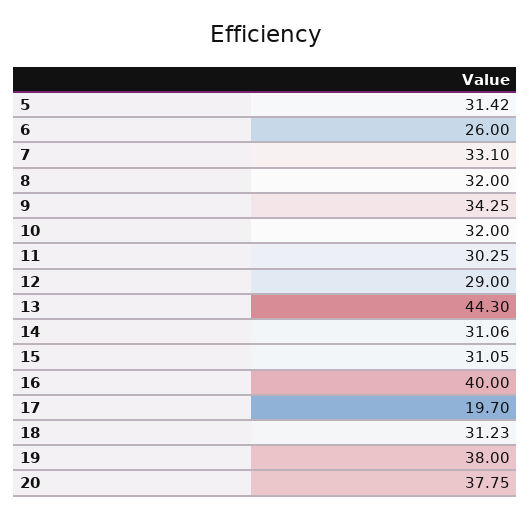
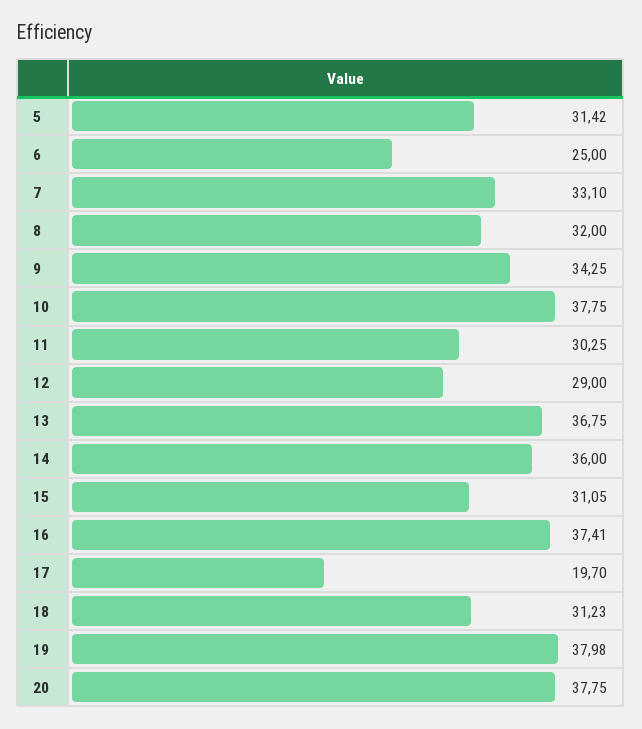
6: 26 -> 25
10: 32 -> 37.75
13: 44.3 -> 36.75
14: 31.06 -> 36
16: 40 -> 37.41
19: 38 -> 37.98

